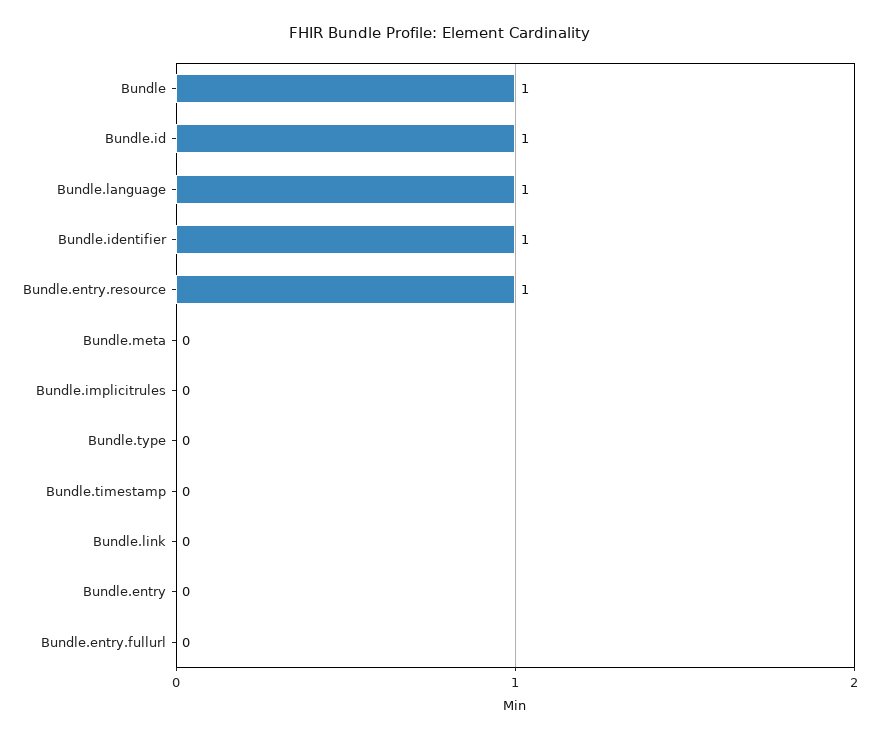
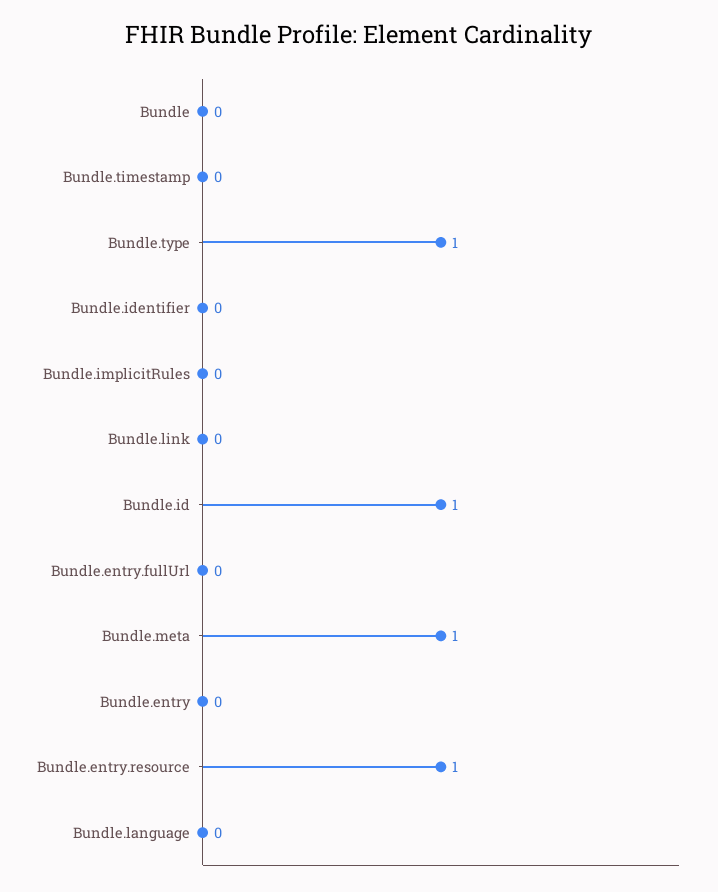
Bundle: 1 -> 0
Bundle.language: 1 -> 0
Bundle.identifier: 1 -> 0
Bundle.meta: 0 -> 1
Bundle.type: 0 -> 1

